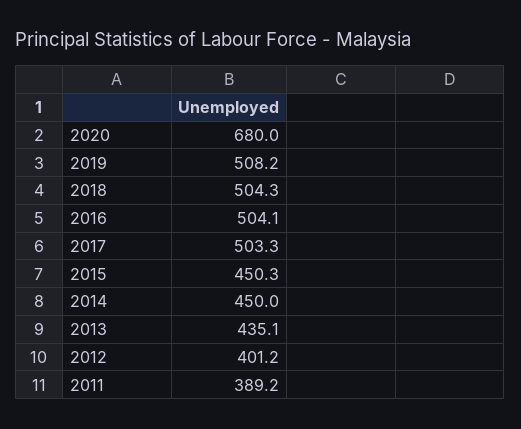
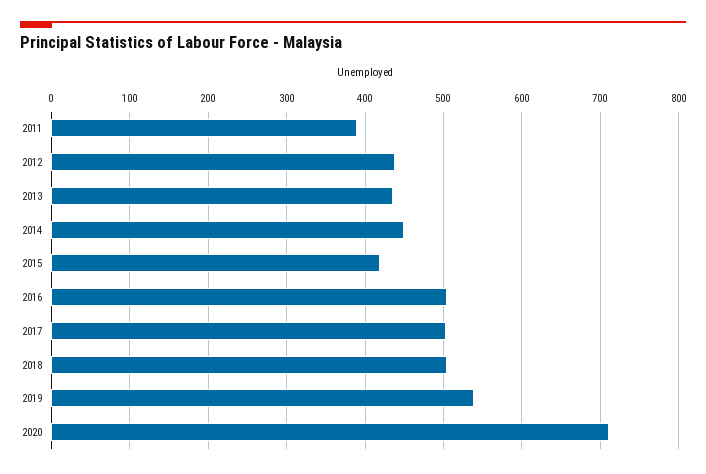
2020: 680 -> 710
2019: 508.2 -> 540
2015: 450.3 -> 420
2012: 401.2 -> 440

